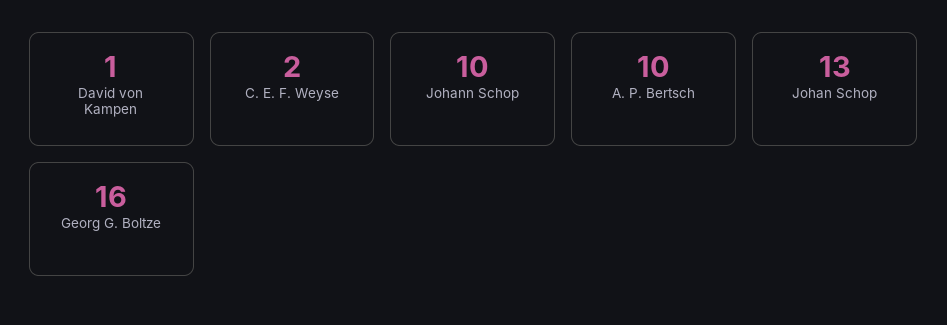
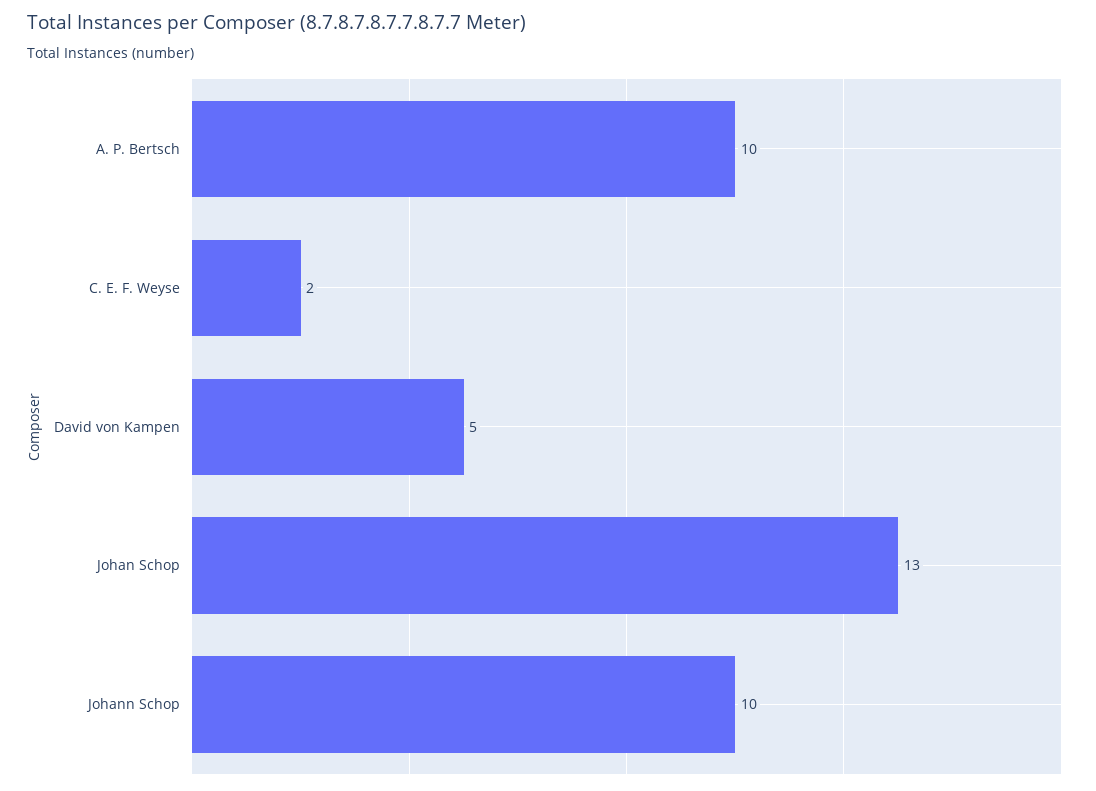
David von Kampen: 1 -> 5
Georg G. Boltze: 16 -> none

